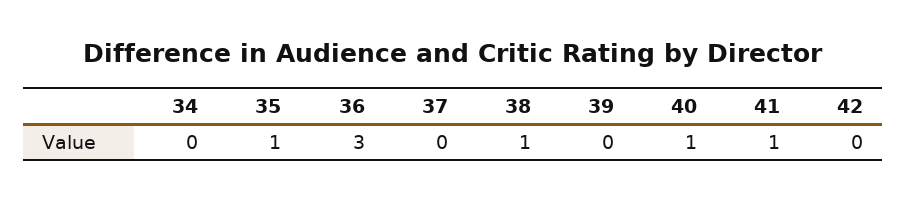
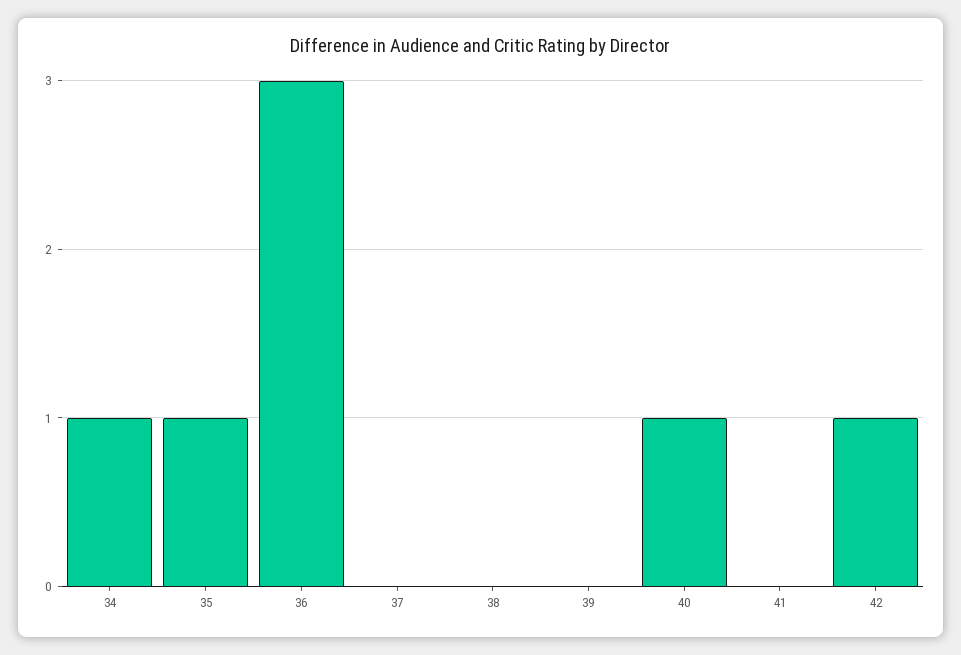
34: 0 -> 1
38: 1 -> 0
41: 1 -> 0
42: 0 -> 1

